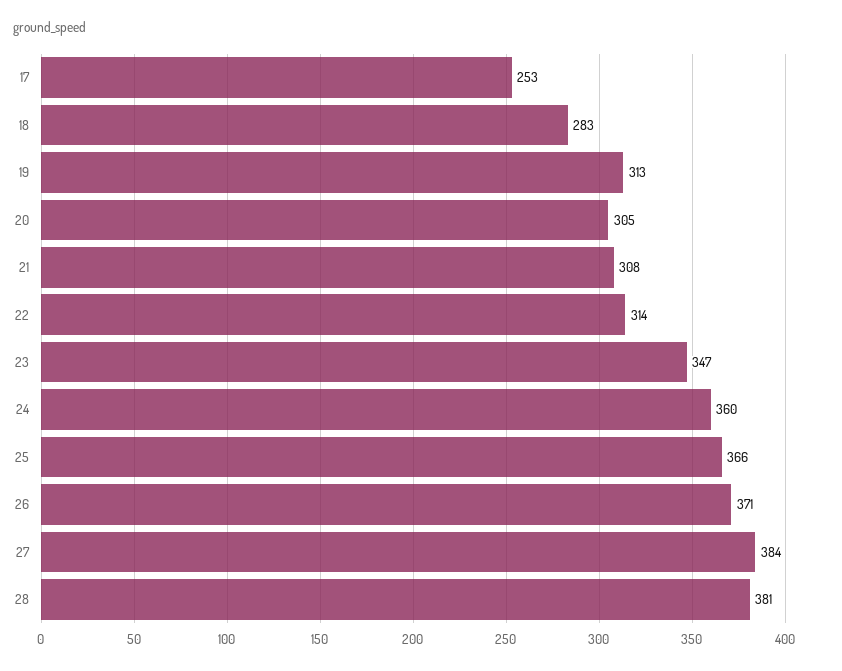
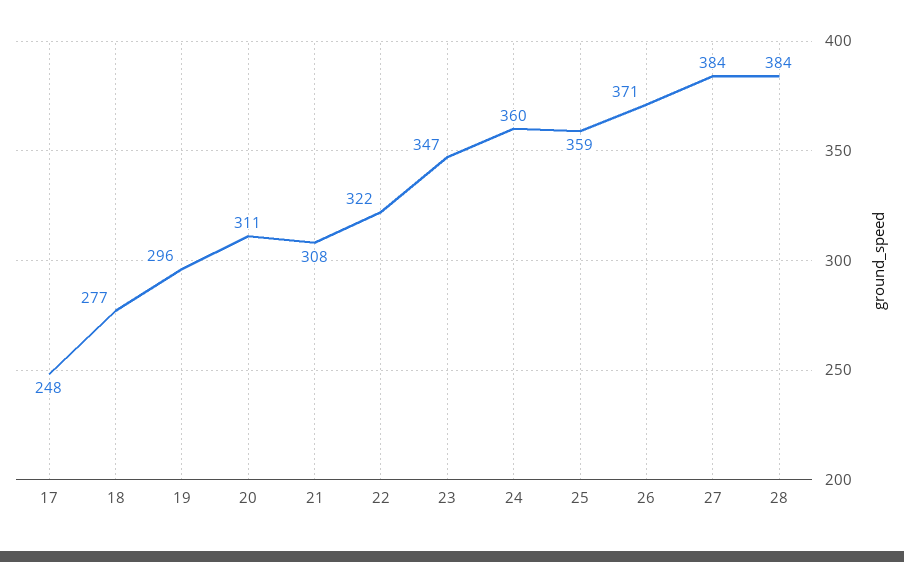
17: 253 -> 248
18: 283 -> 277
19: 313 -> 296
20: 305 -> 311
22: 314 -> 322
25: 366 -> 359
28: 381 -> 384

